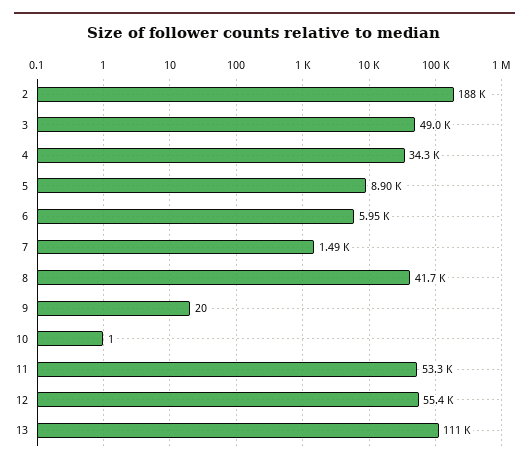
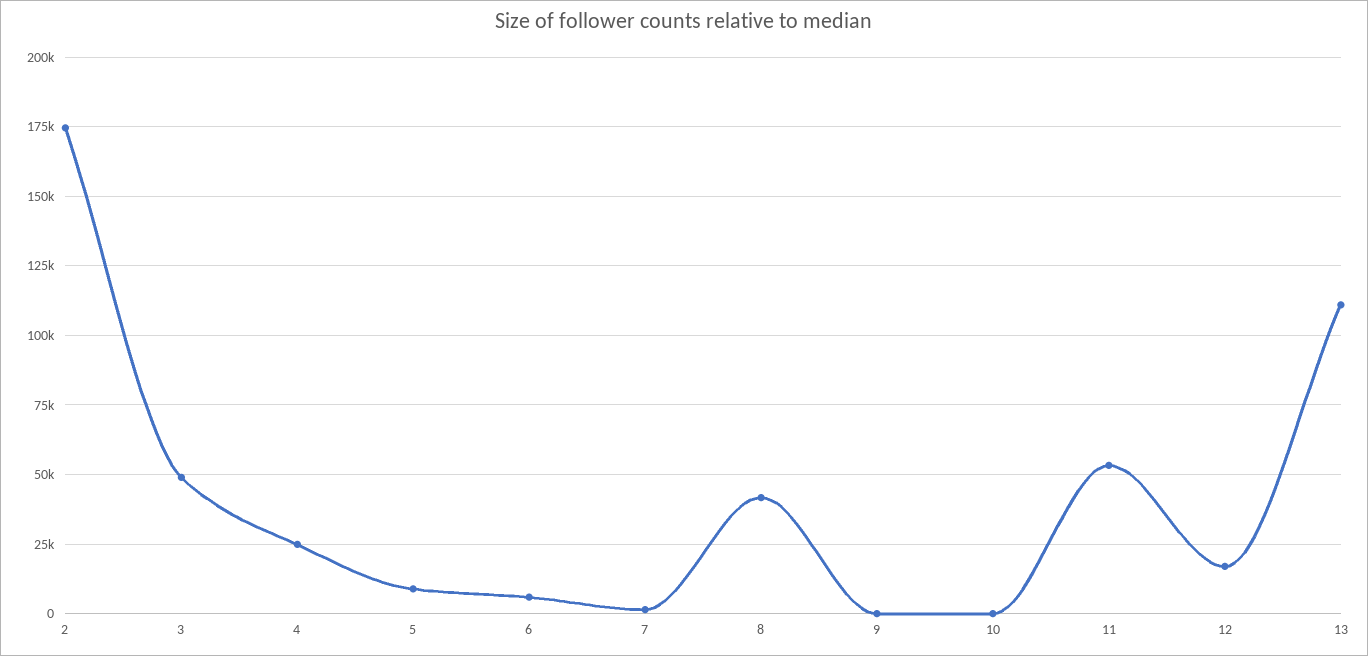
2: 188000 -> 175000
4: 34300 -> 25000
12: 55400 -> 17500

